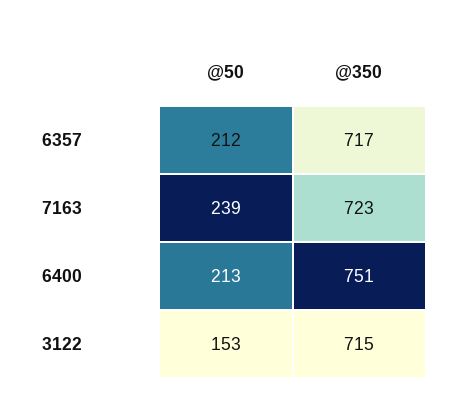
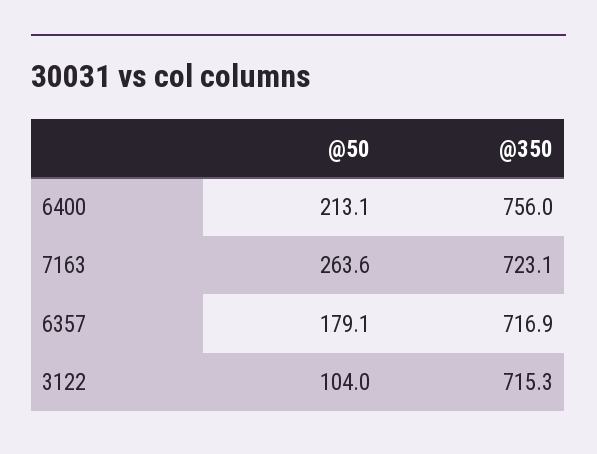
@50, 6357: 212 -> 179.1
@50, 7163: 239 -> 263.6
@350, 6400: 751 -> 756
@50, 3122: 153 -> 104

